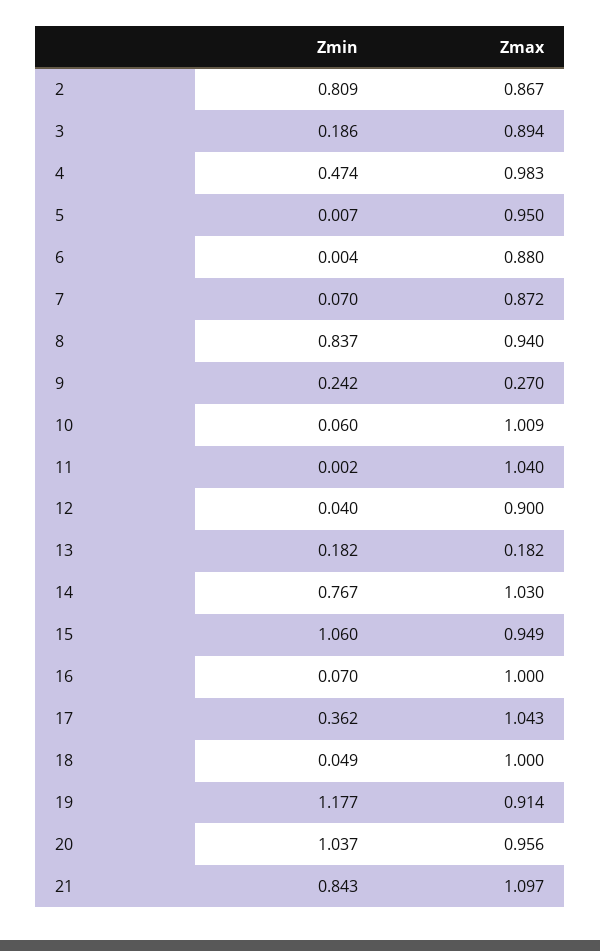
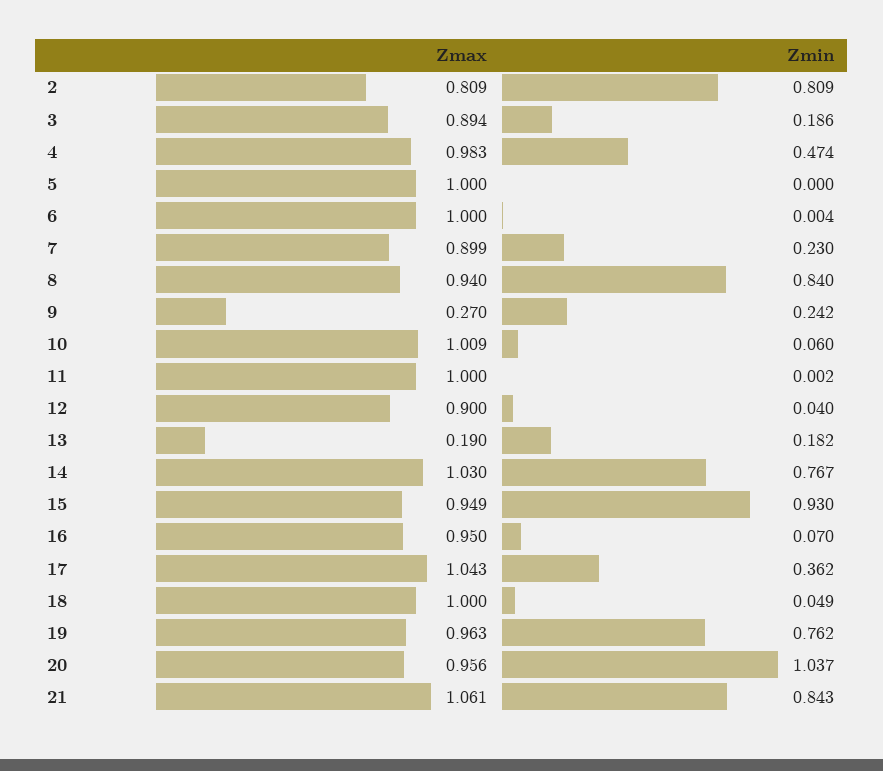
Zmax, 2: 0.867 -> 0.809
Zmin, 5: 0.007 -> 0
Zmax, 5: 0.95 -> 1
Zmax, 6: 0.88 -> 1
Zmin, 7: 0.07 -> 0.23
Zmax, 7: 0.872 -> 0.899
Zmin, 8: 0.837 -> 0.84
Zmax, 11: 1.04 -> 1
Zmax, 13: 0.182 -> 0.19
Zmin, 15: 1.06 -> 0.93
Zmax, 16: 1 -> 0.95
Zmin, 19: 1.177 -> 0.762
Zmax, 19: 0.914 -> 0.963
Zmax, 21: 1.097 -> 1.061

